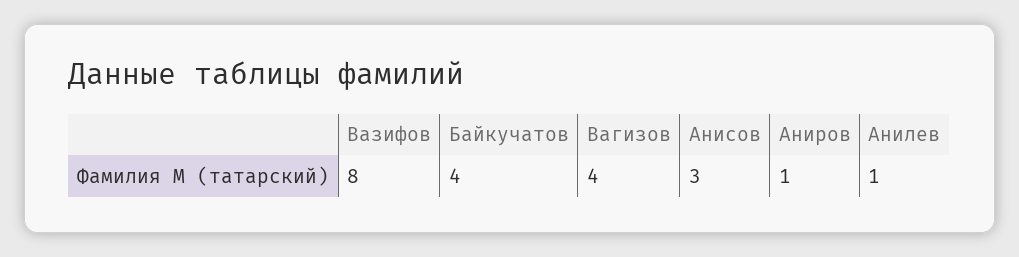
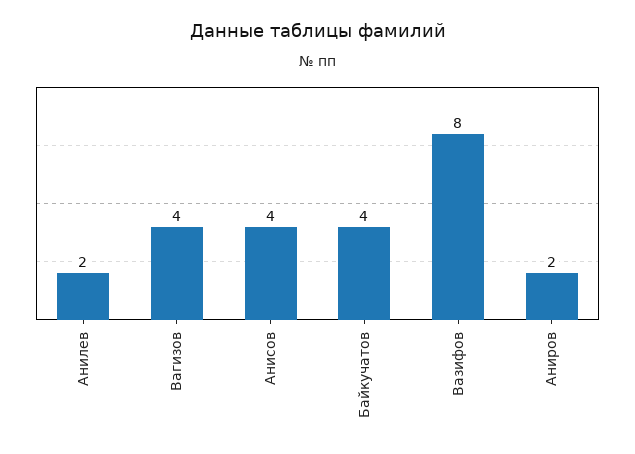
Анисов: 3 -> 4
Аниров: 1 -> 2
Анилев: 1 -> 2

